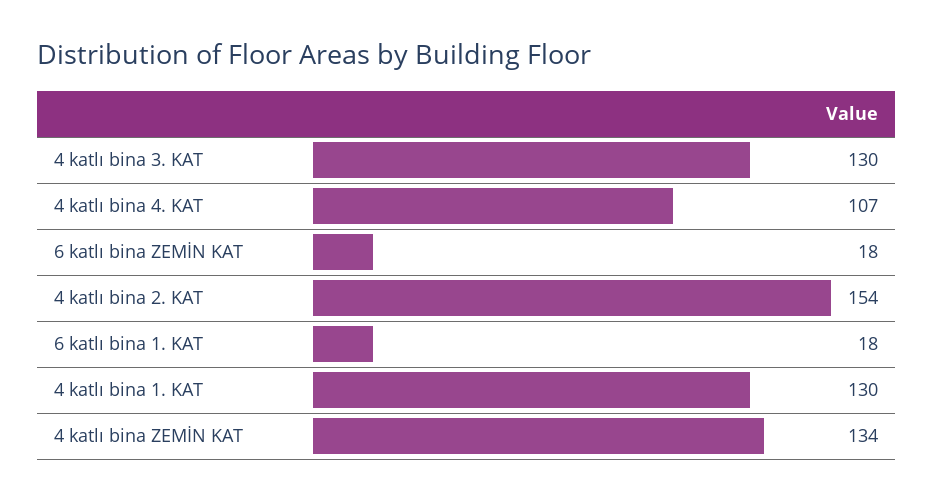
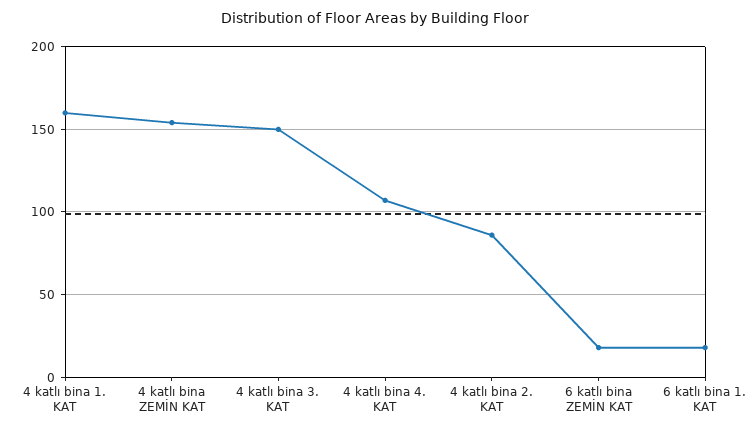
4 katlı bina 3. KAT: 130 -> 150
4 katlı bina 2. KAT: 154 -> 85
4 katlı bina 1. KAT: 130 -> 160
4 katlı bina ZEMİN KAT: 134 -> 155

